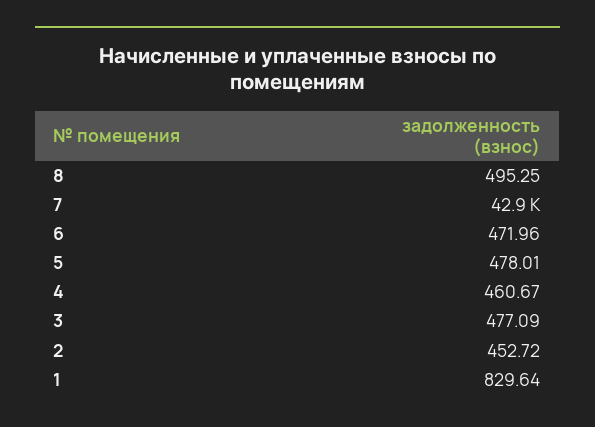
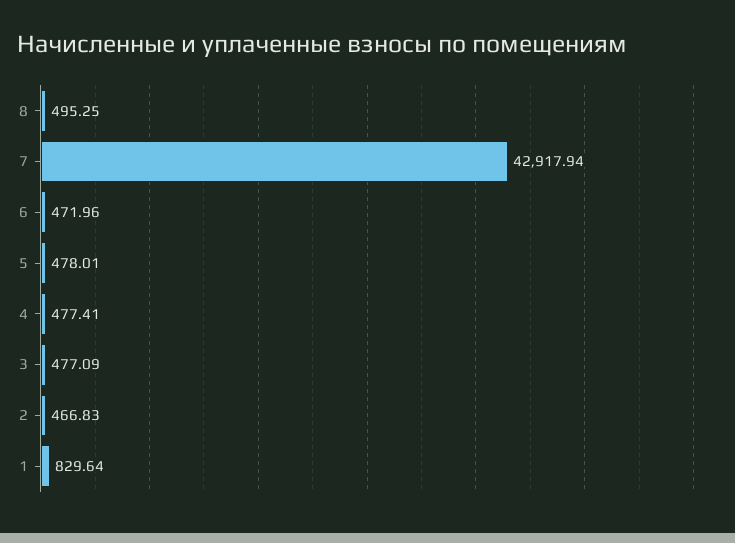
4: 460.67 -> 477.41
2: 452.72 -> 466.83

